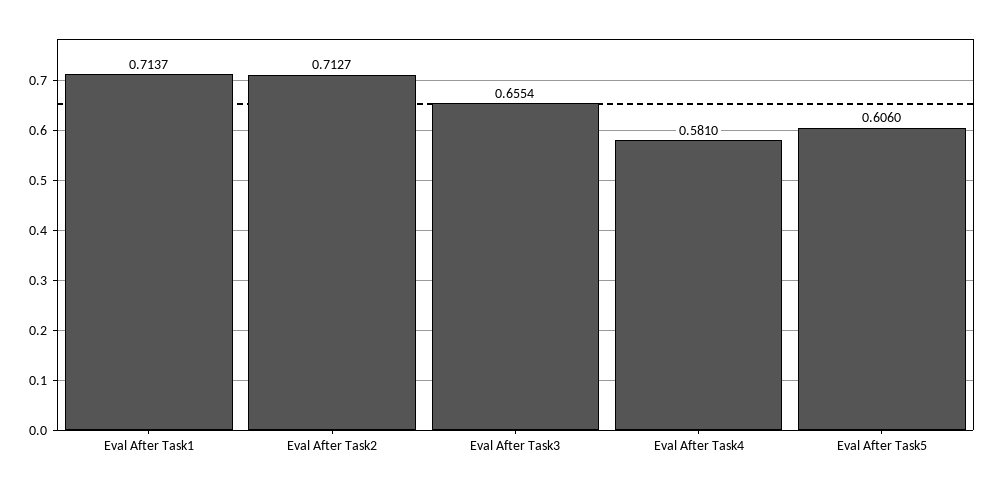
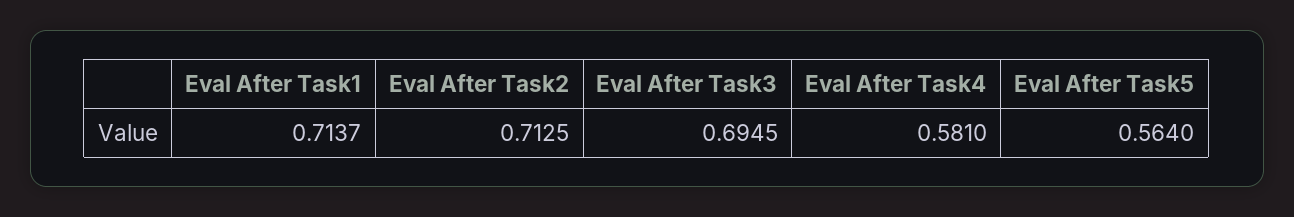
Eval After Task2: 0.7127 -> 0.7125
Eval After Task3: 0.6554 -> 0.6945
Eval After Task5: 0.606 -> 0.564

